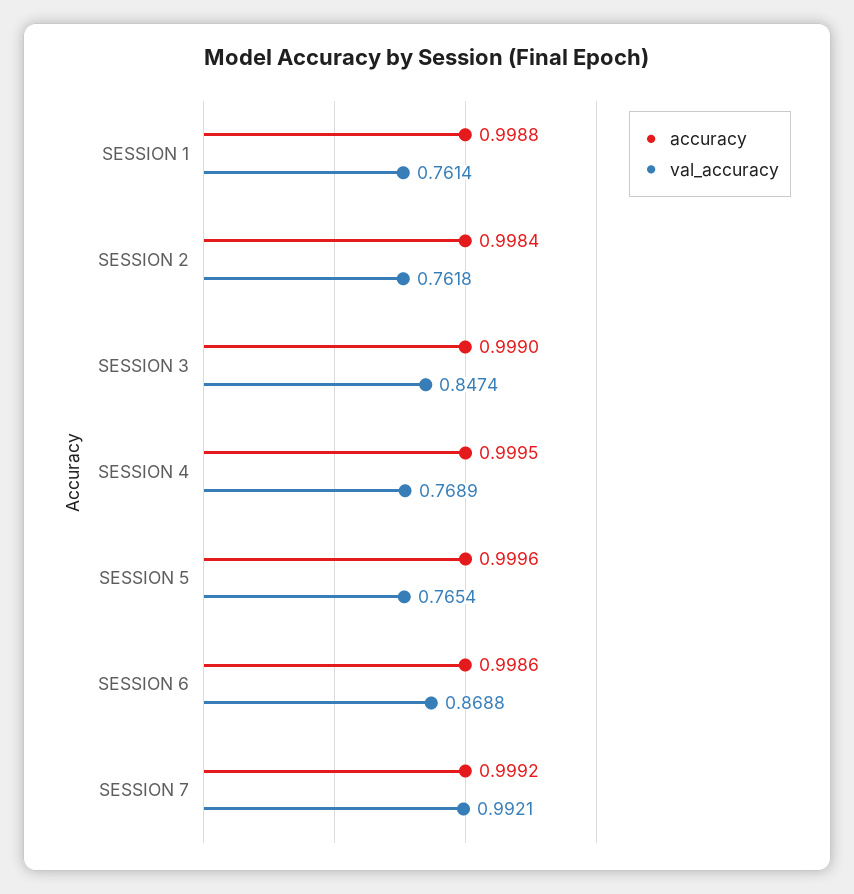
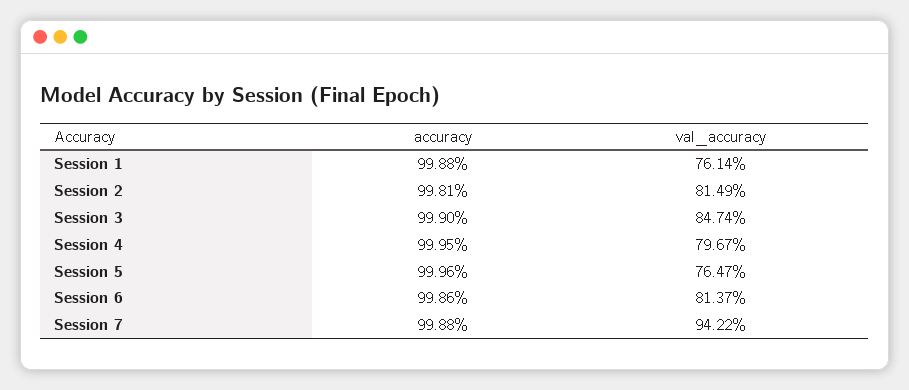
accuracy, SESSION 2: 0.9984 -> 0.9981
val_accuracy, SESSION 2: 0.7618 -> 0.8149
val_accuracy, SESSION 4: 0.7689 -> 0.7967
val_accuracy, SESSION 5: 0.7654 -> 0.7647
val_accuracy, SESSION 6: 0.8688 -> 0.8137
accuracy, SESSION 7: 0.9992 -> 0.9988
val_accuracy, SESSION 7: 0.9921 -> 0.9422

